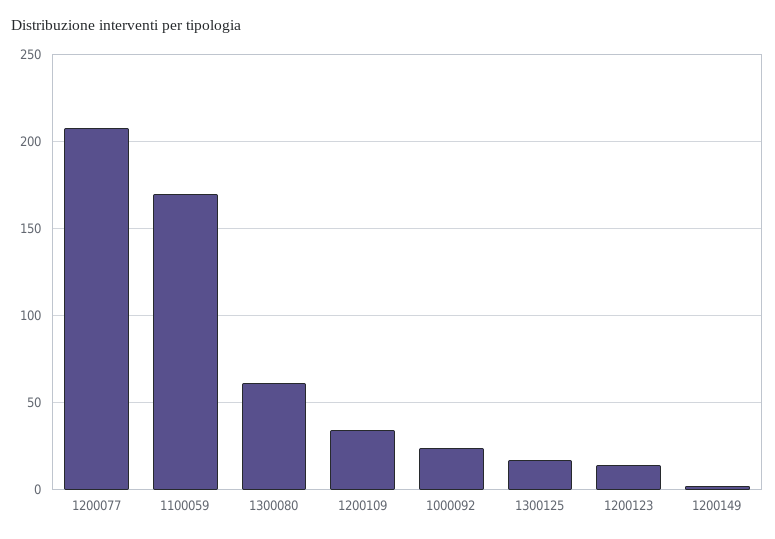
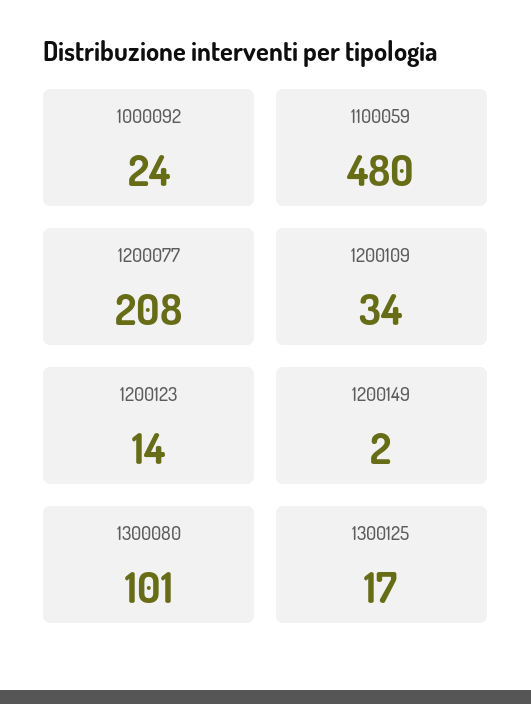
1100059: 170 -> 480
1300080: 60 -> 101

